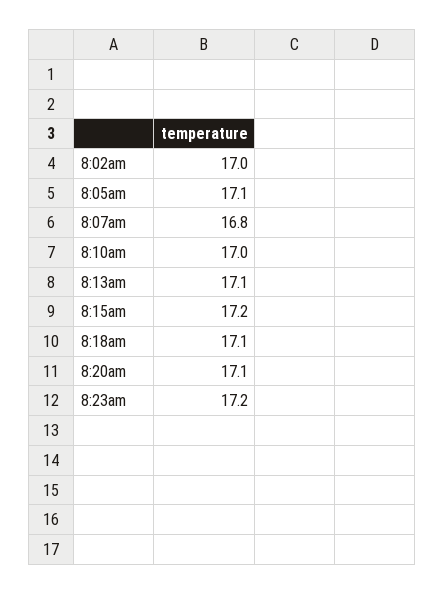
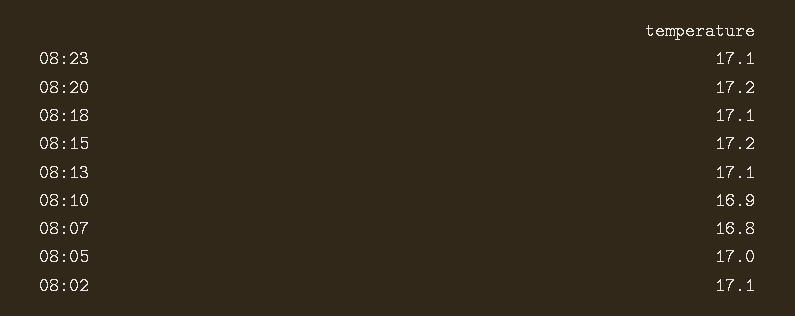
8:02am: 17 -> 17.1
8:05am: 17.1 -> 17
8:10am: 17 -> 16.9
8:20am: 17.1 -> 17.2
8:23am: 17.2 -> 17.1

